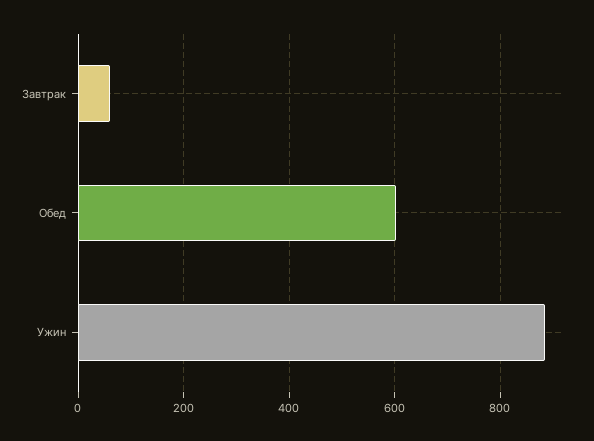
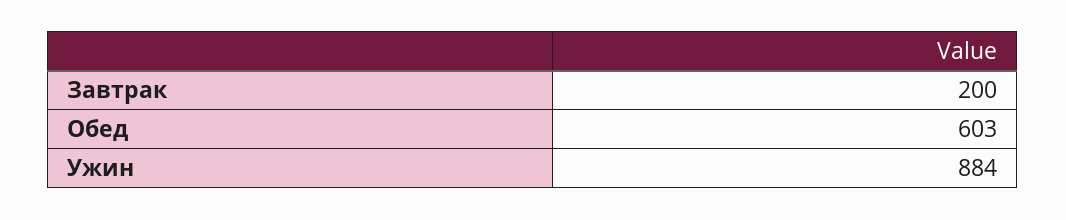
Завтрак: 60 -> 200

